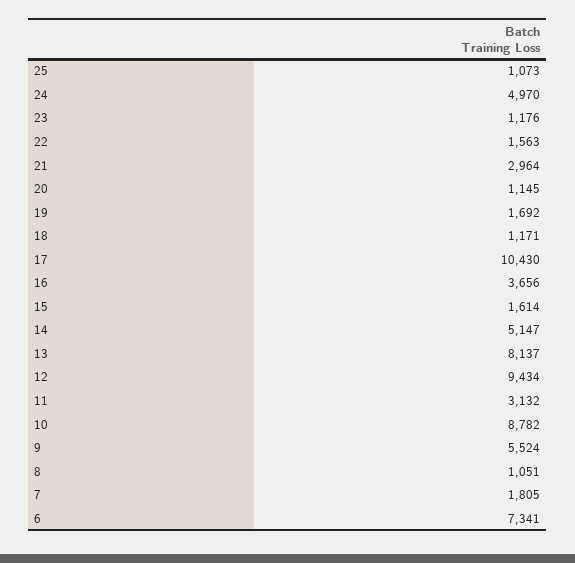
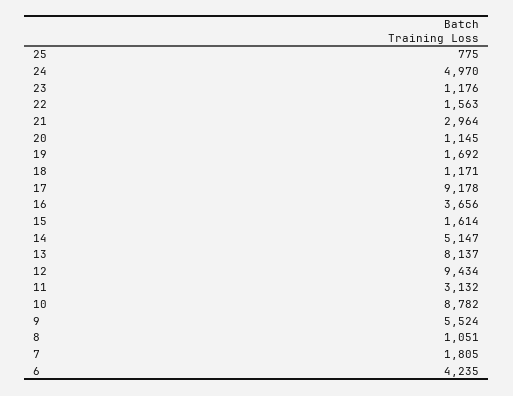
25: 1073 -> 775
17: 10430 -> 9178
6: 7341 -> 4235

